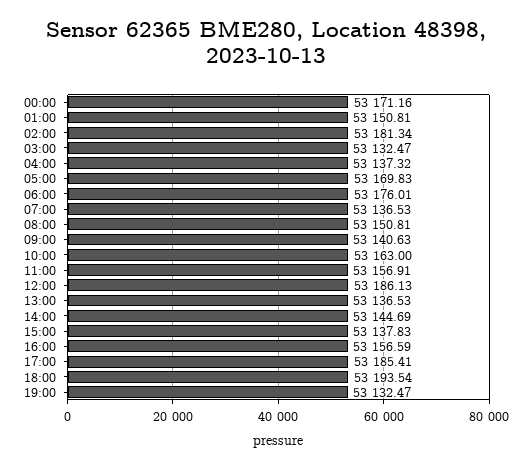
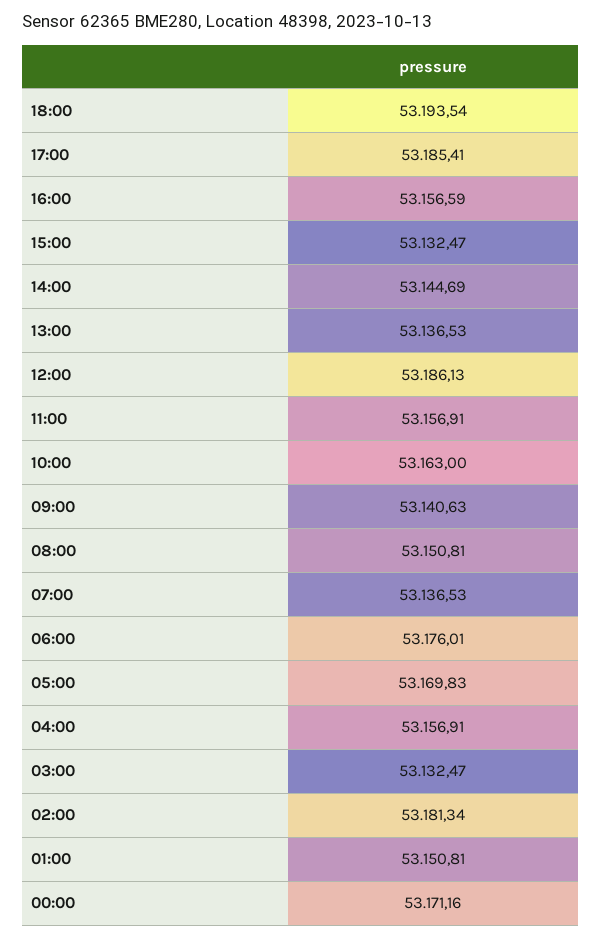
04:00: 53137.32 -> 53156.91
15:00: 53137.83 -> 53132.47
19:00: 53132.47 -> none

